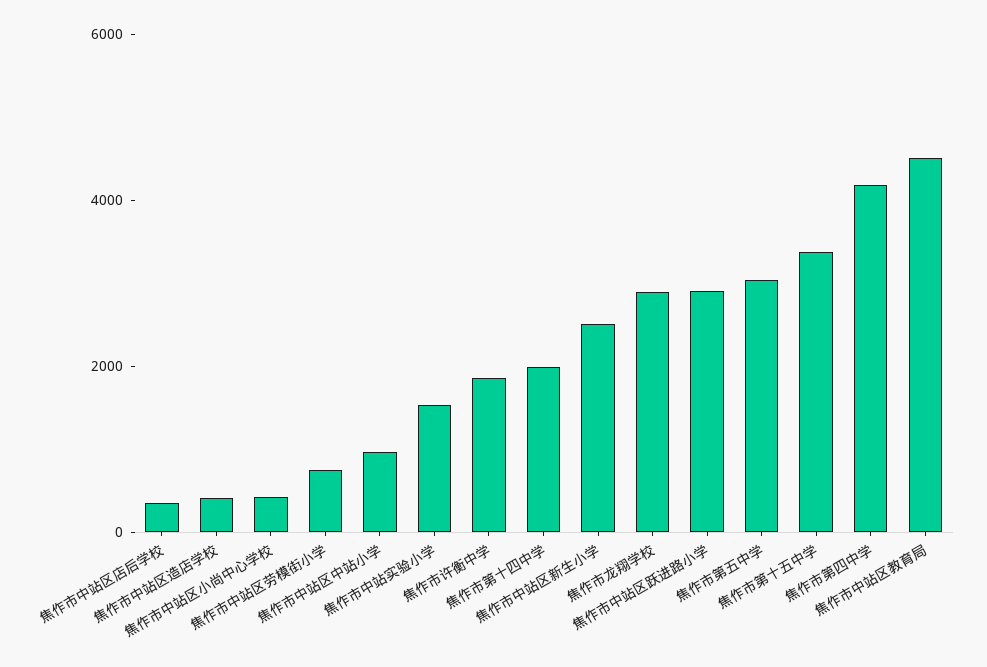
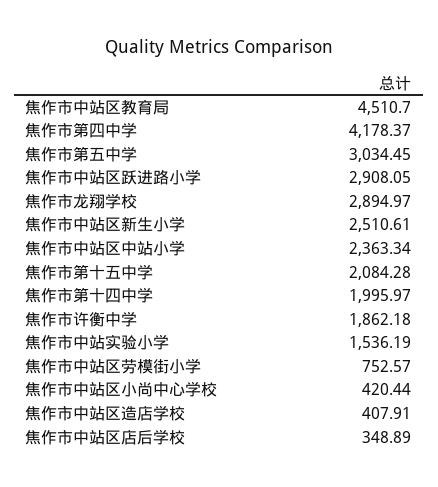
焦作市中站区中站小学: 1000 -> 2363.34
焦作市第十五中学: 3500 -> 2084.28

